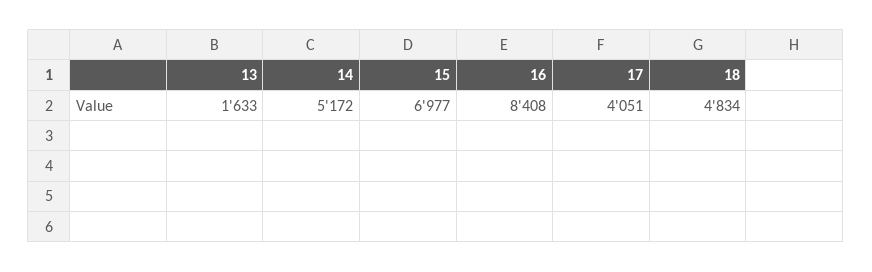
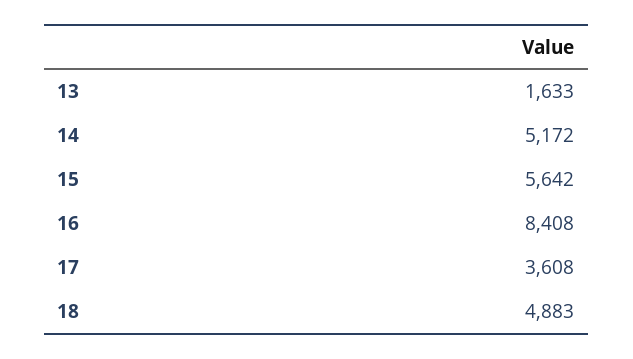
15: 6977 -> 5642
17: 4051 -> 3608
18: 4834 -> 4883

